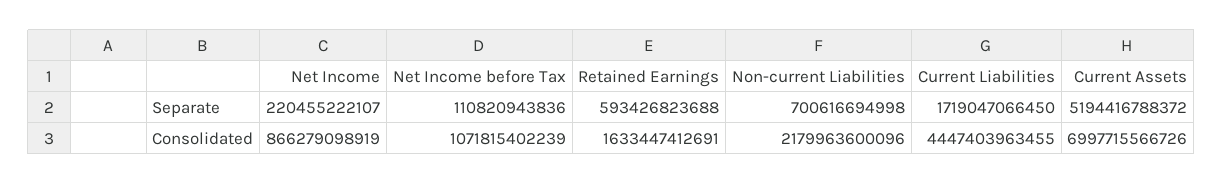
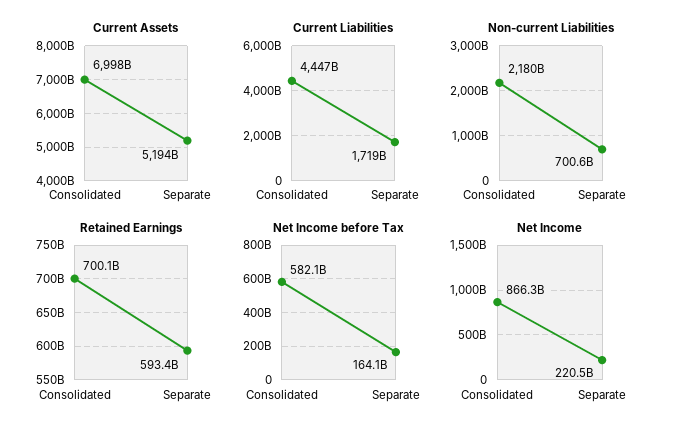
Net Income before Tax, Separate: 110820943836 -> 164100000000
Net Income before Tax, Consolidated: 1071815402239 -> 582100000000
Retained Earnings, Consolidated: 1633447412691 -> 700100000000

